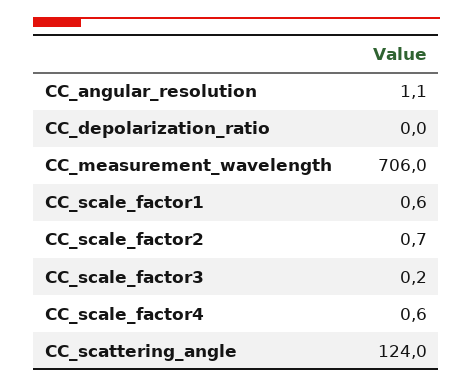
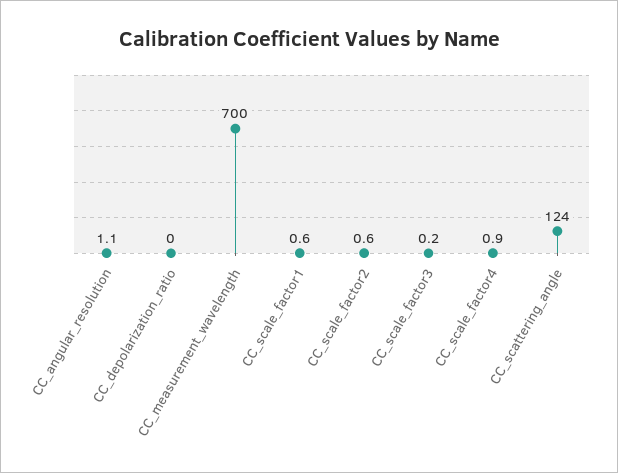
CC_measurement_wavelength: 706 -> 700
CC_scale_factor2: 0.7 -> 0.6
CC_scale_factor4: 0.6 -> 0.9

